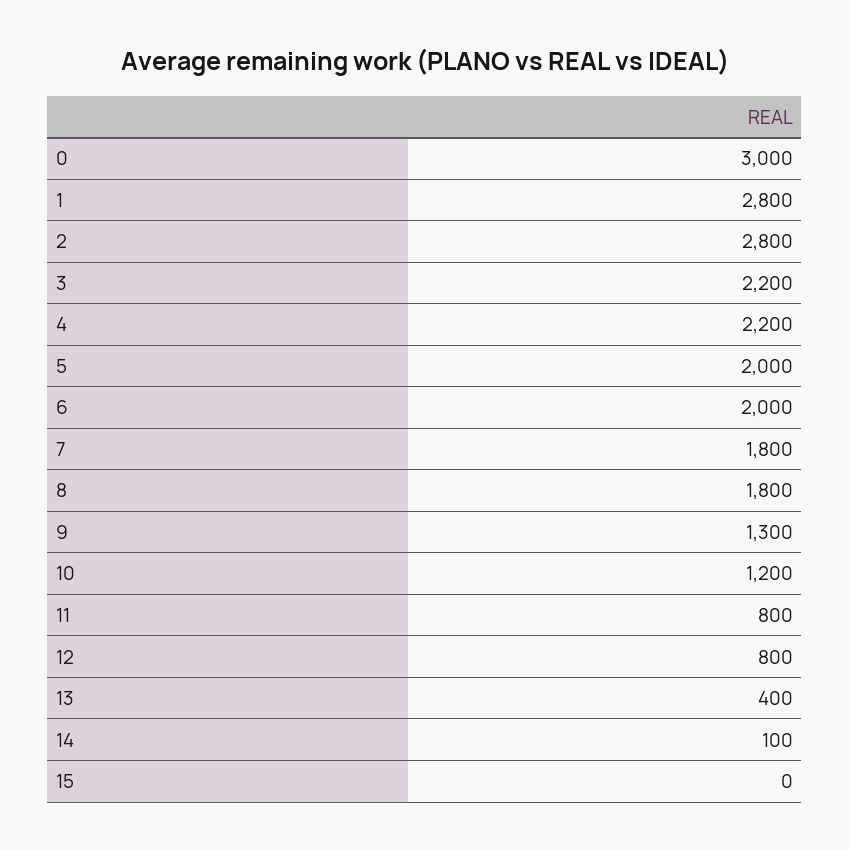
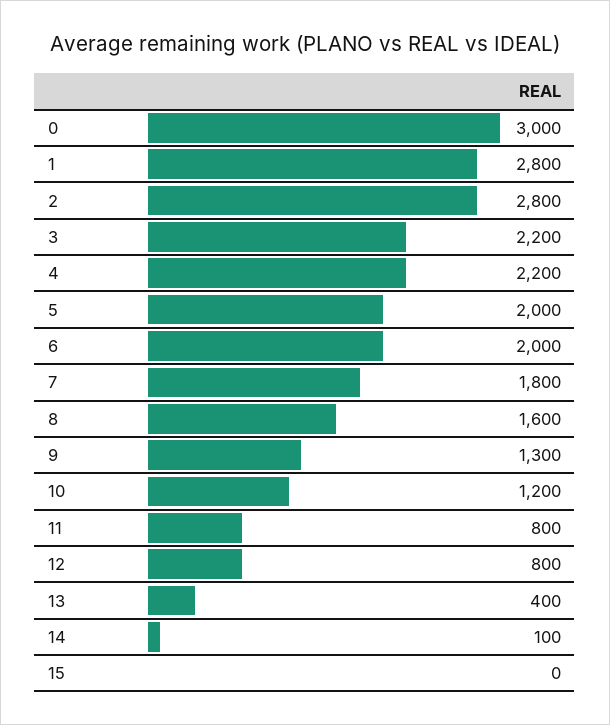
8: 1800 -> 1600

